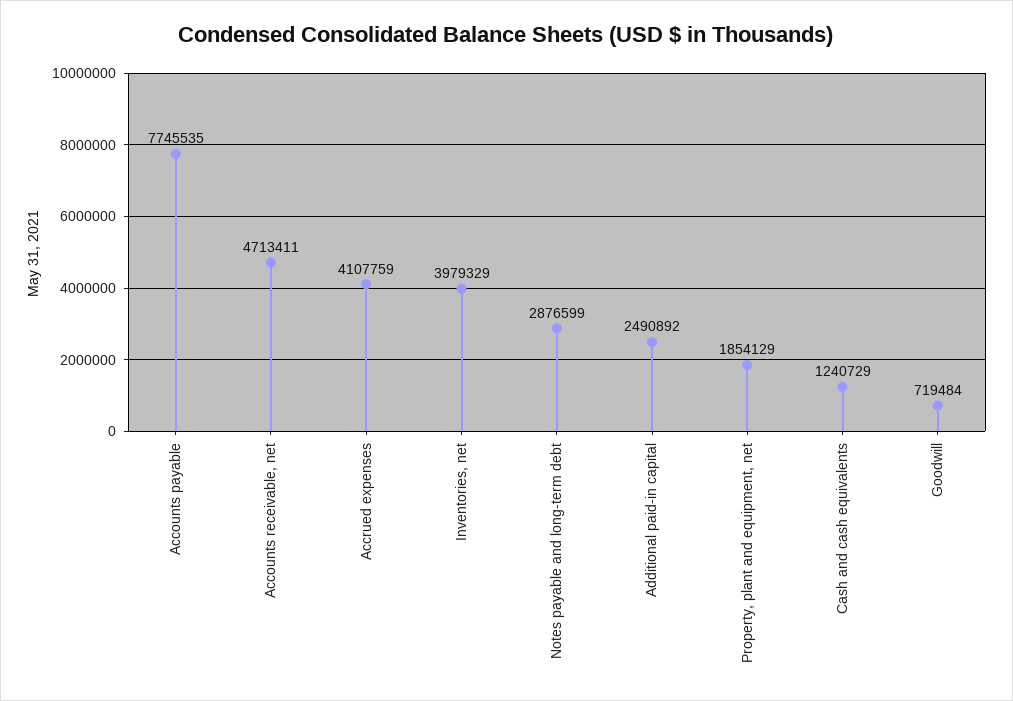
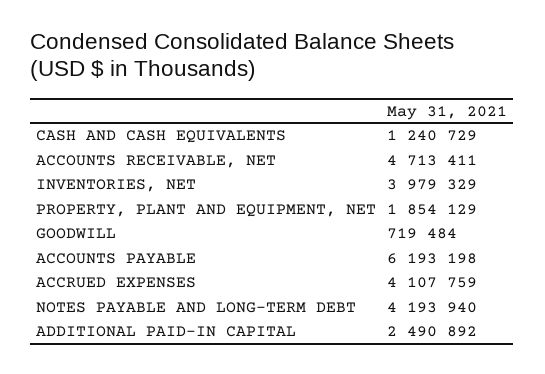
Accounts payable: 7745535 -> 6193198
Notes payable and long-term debt: 2876599 -> 4193940

